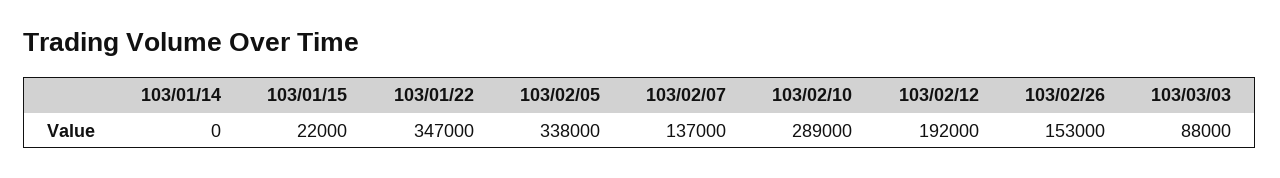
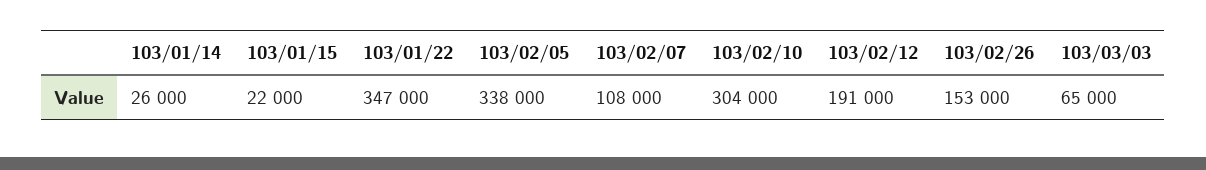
103/01/14: 0 -> 26000
103/02/07: 137000 -> 108000
103/02/10: 289000 -> 304000
103/02/12: 192000 -> 191000
103/03/03: 88000 -> 65000

